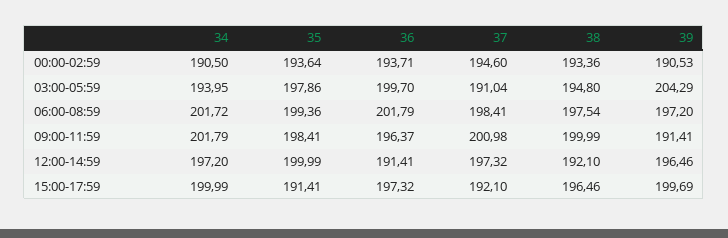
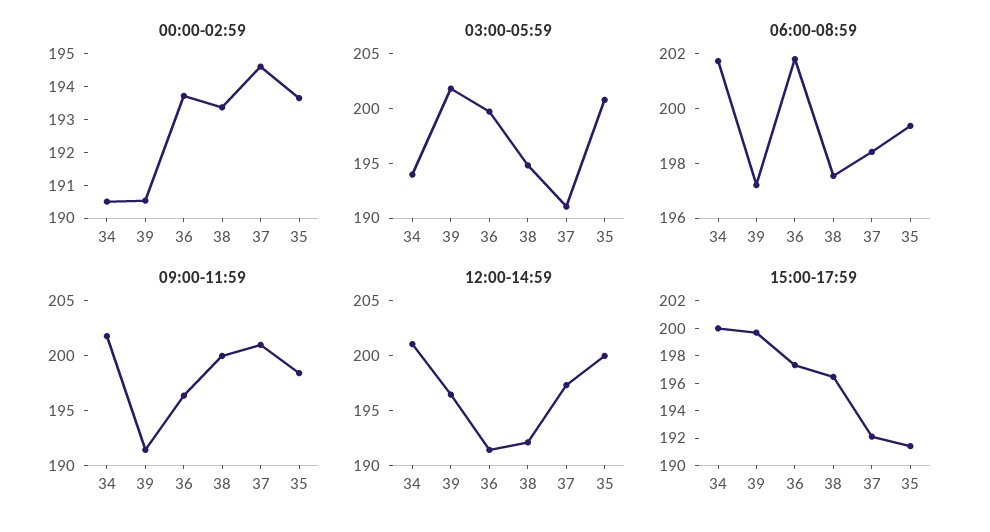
03:00-05:59, 35: 197.86 -> 201
03:00-05:59, 39: 204.29 -> 202
12:00-14:59, 34: 197.2 -> 201

